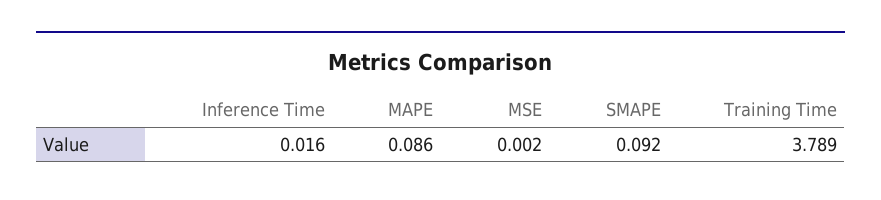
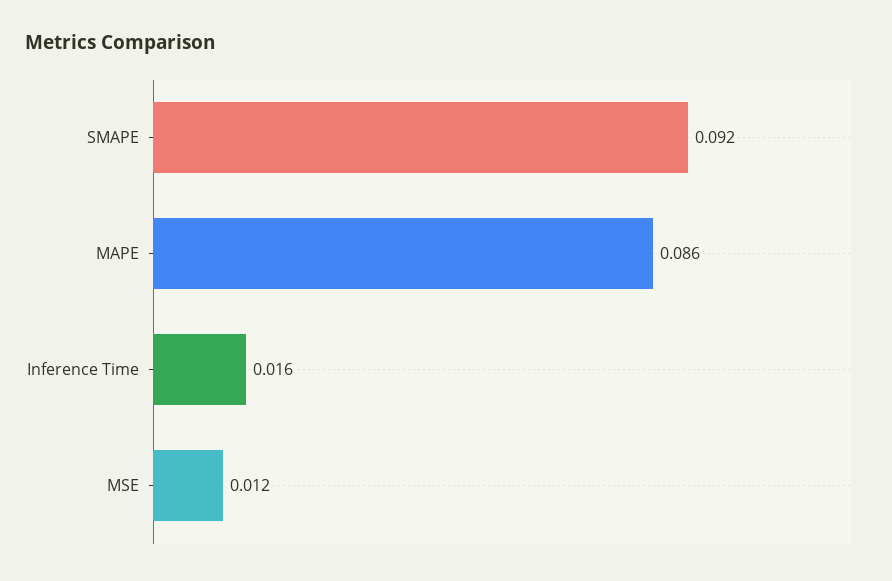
MSE: 0.002 -> 0.012
Training Time: 3.789 -> none

